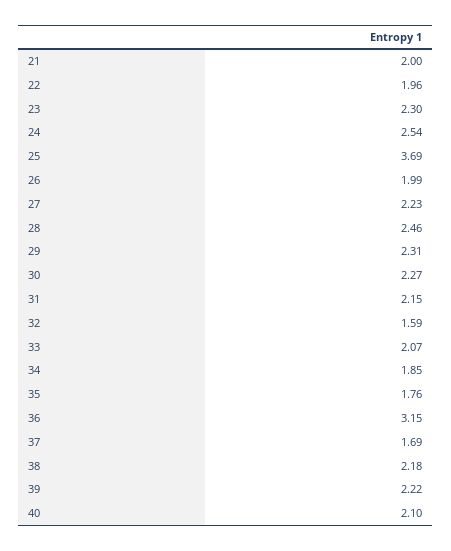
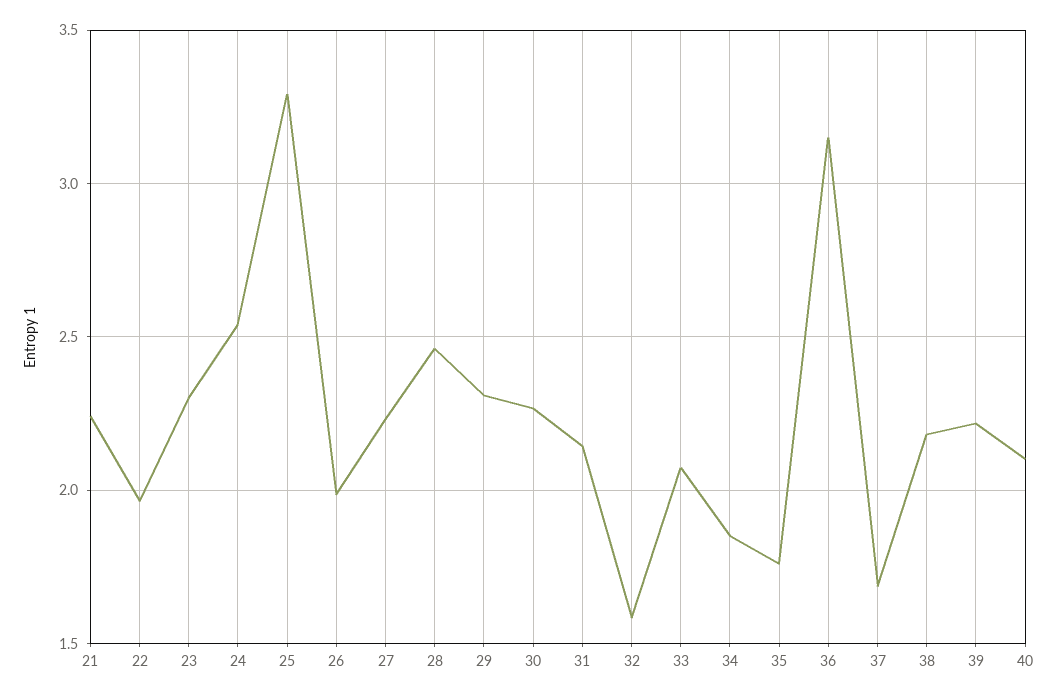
21: 2 -> 2.25
25: 3.69 -> 3.3

